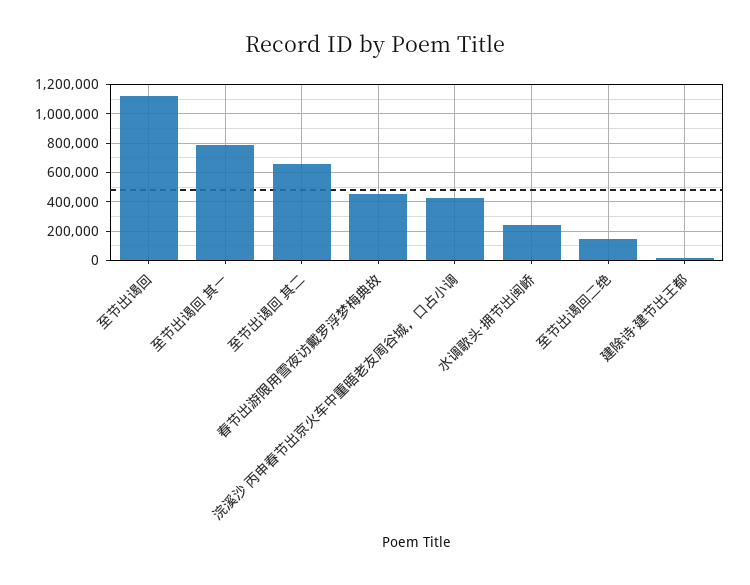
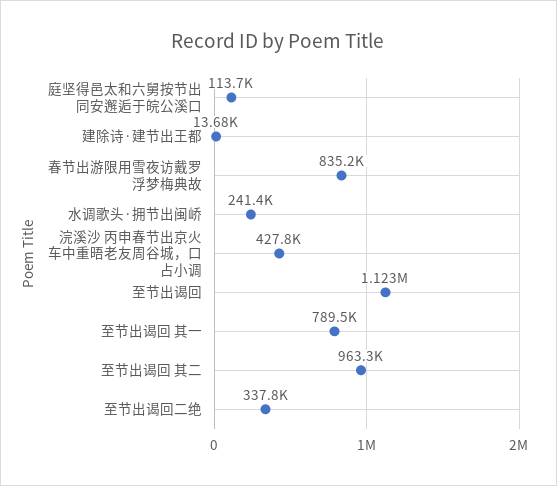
至节出谒回 其二: 650000 -> 963300
春节出游限用雪夜访戴罗浮梦梅典故: 450000 -> 835200
至节出谒回二绝: 150000 -> 337800
庭坚得邑太和六舅按节出同安邂逅于皖公溪口: none -> 113700

